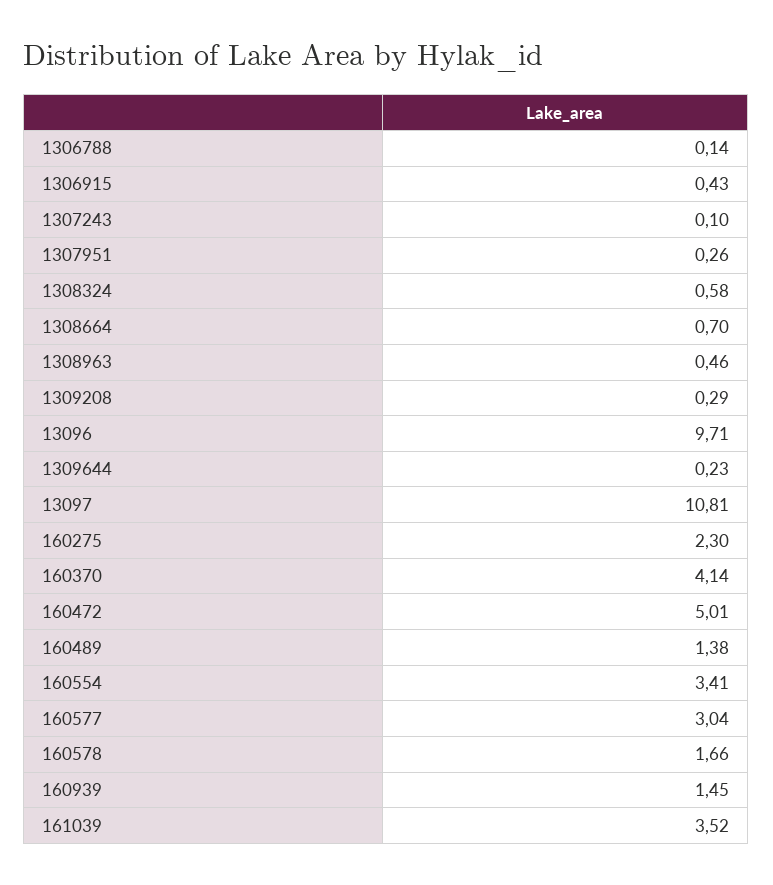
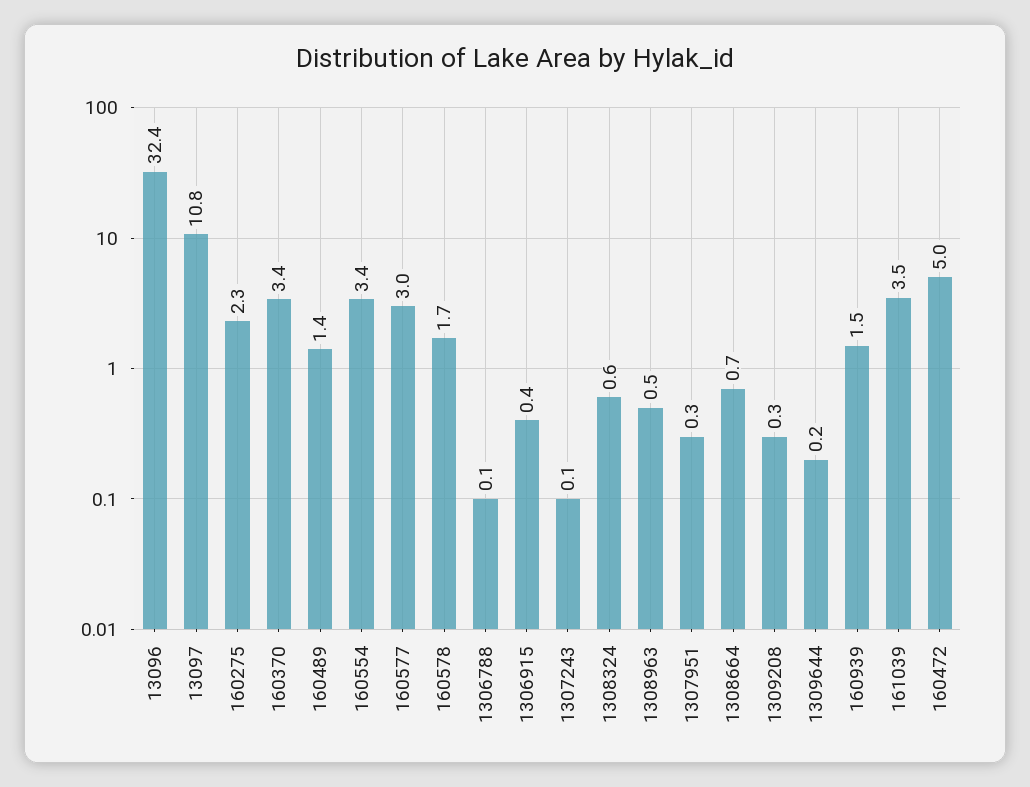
13096: 9.71 -> 32.4
160370: 4.14 -> 3.4

